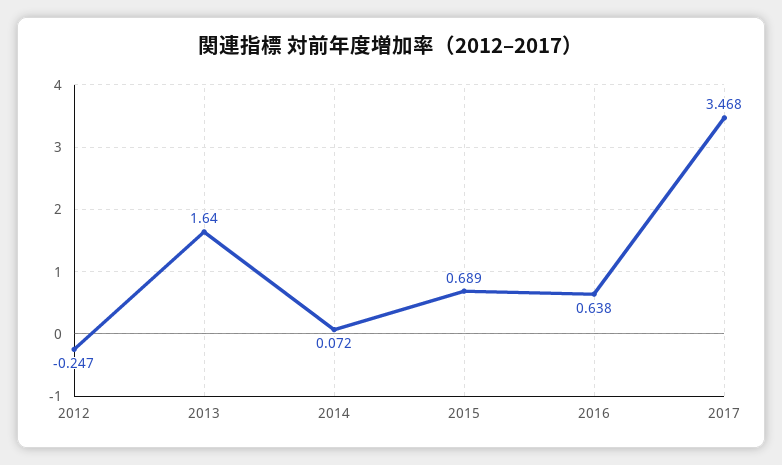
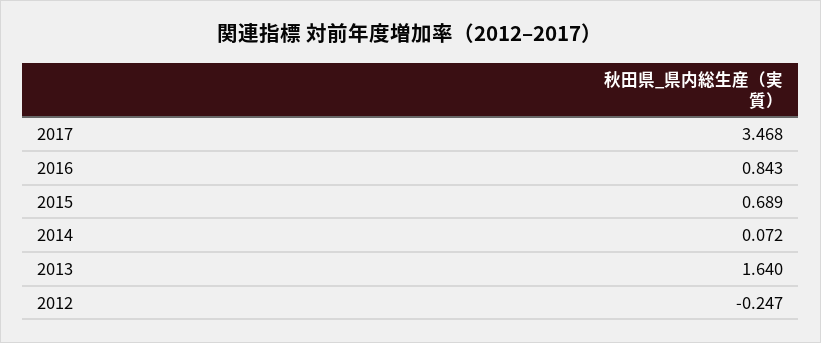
2016: 0.638 -> 0.843

